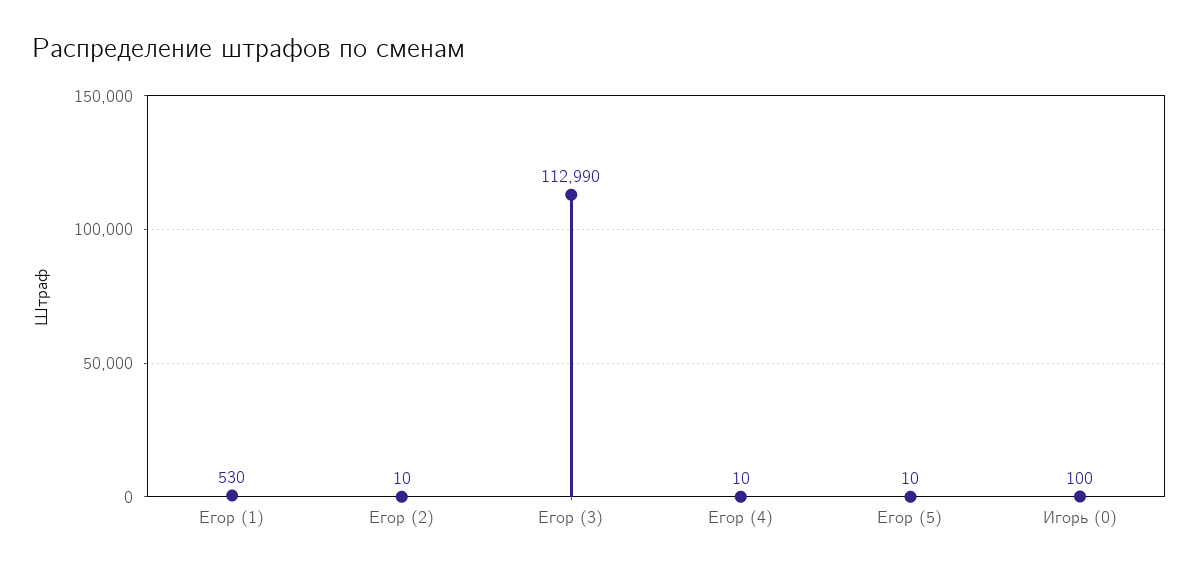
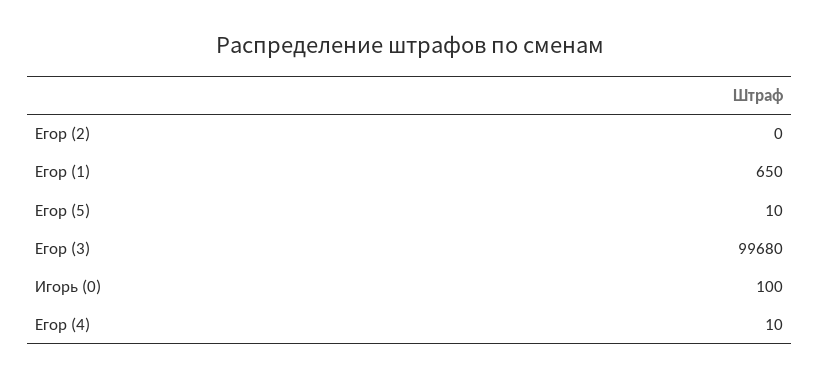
Егор (1): 530 -> 650
Егор (2): 10 -> 0
Егор (3): 112990 -> 99680

